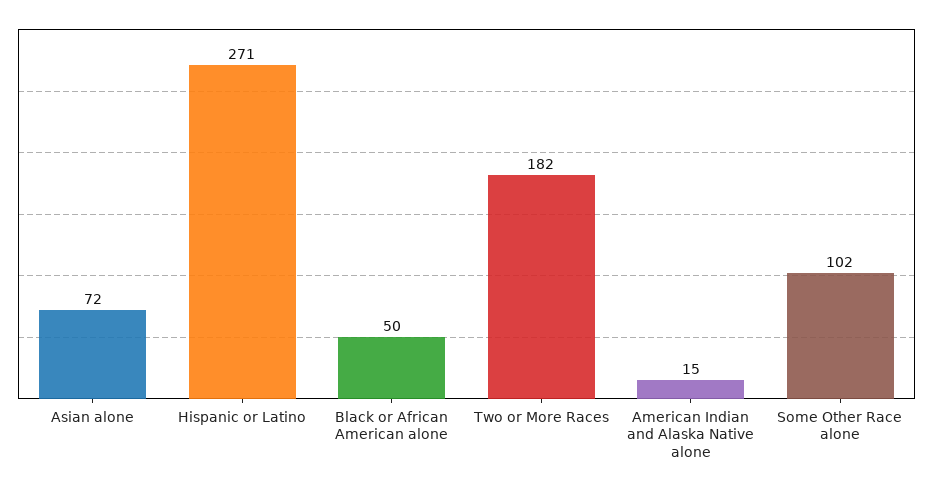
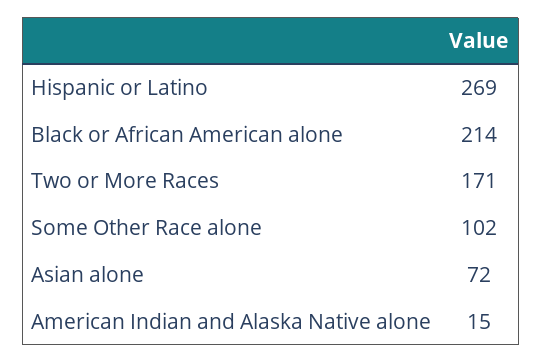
Hispanic or Latino: 271 -> 269
Black or African American alone: 50 -> 214
Two or More Races: 182 -> 171

